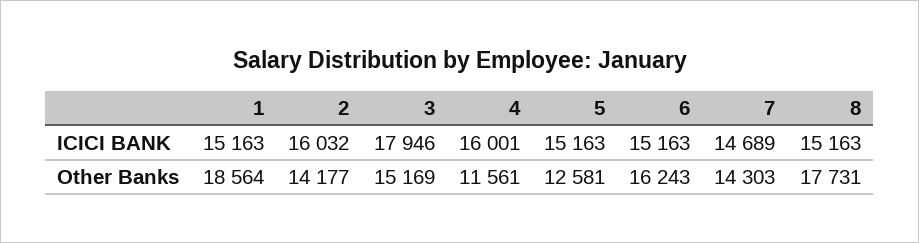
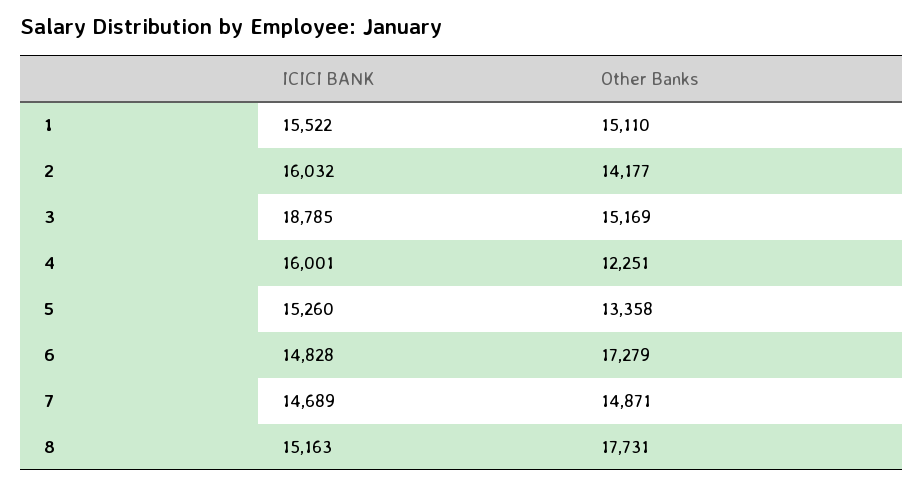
1, ICICI BANK: 15163 -> 15522
3, ICICI BANK: 17946 -> 18785
5, ICICI BANK: 15163 -> 15260
6, ICICI BANK: 15163 -> 14828
1, Other Banks: 18564 -> 15110
4, Other Banks: 11561 -> 12251
5, Other Banks: 12581 -> 13358
6, Other Banks: 16243 -> 17279
7, Other Banks: 14303 -> 14871

